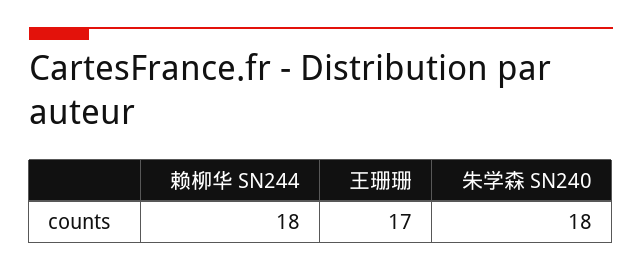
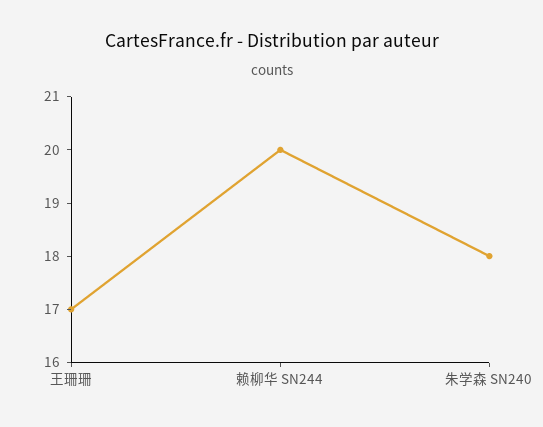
赖柳华 SN244: 18 -> 20

